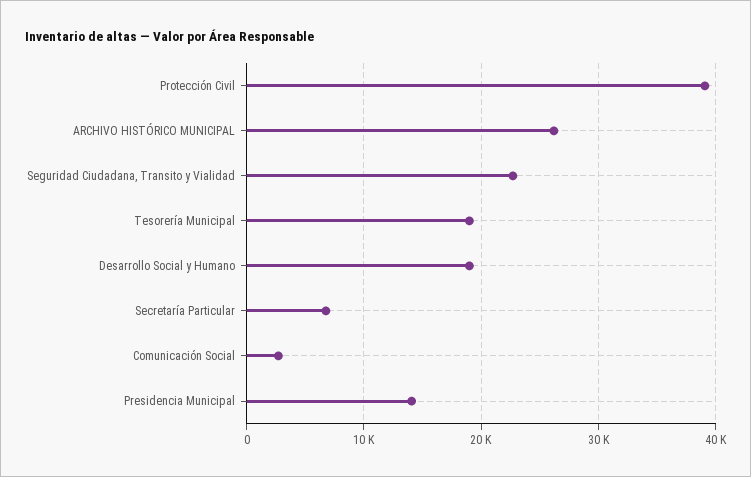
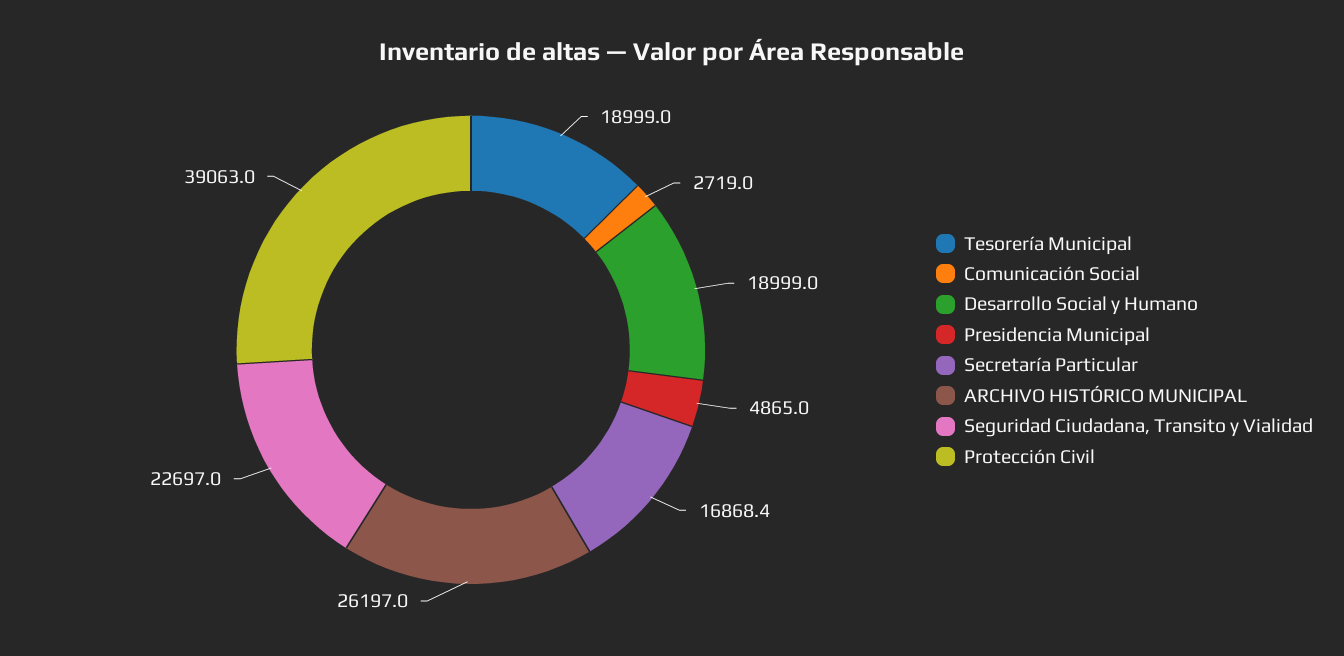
Secretaría Particular: 7000 -> 16868.4
Presidencia Municipal: 14000 -> 4865

